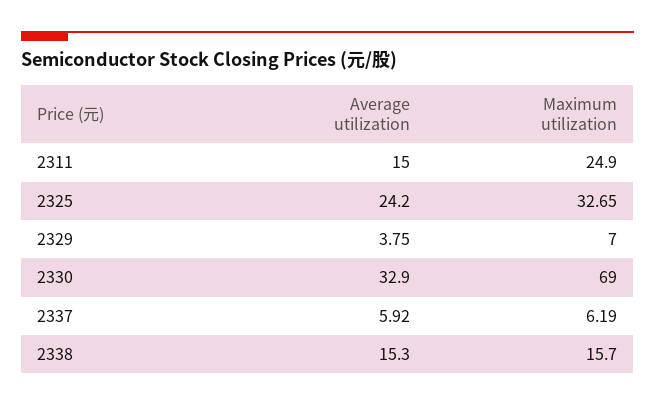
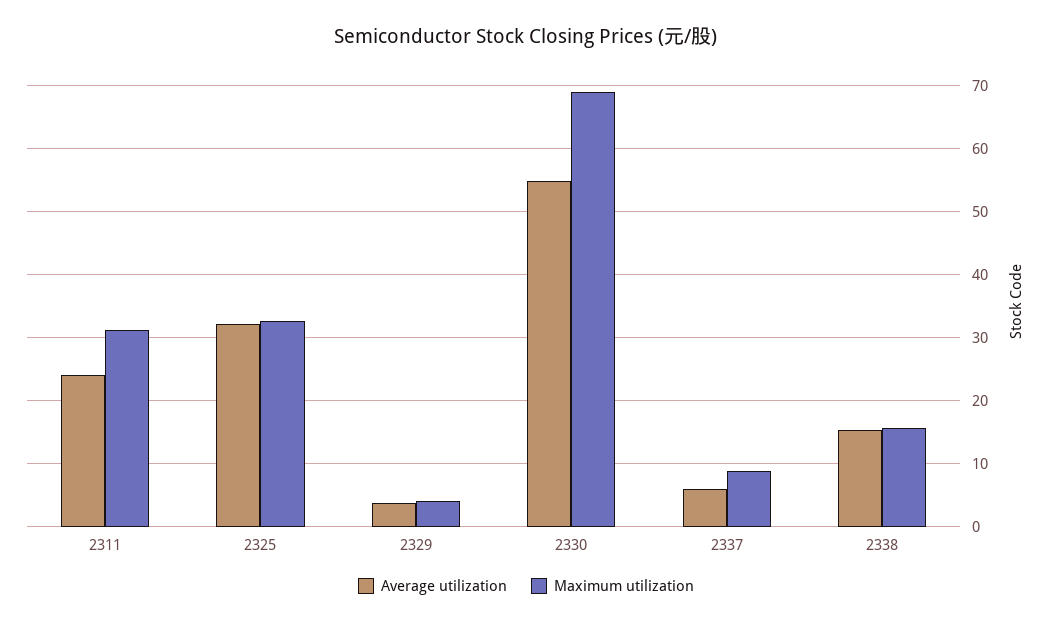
Average utilization, 2311: 15 -> 24
Maximum utilization, 2311: 24.9 -> 31
Average utilization, 2325: 24.2 -> 32
Maximum utilization, 2329: 7 -> 4
Average utilization, 2330: 32.9 -> 55
Maximum utilization, 2337: 6.19 -> 9

